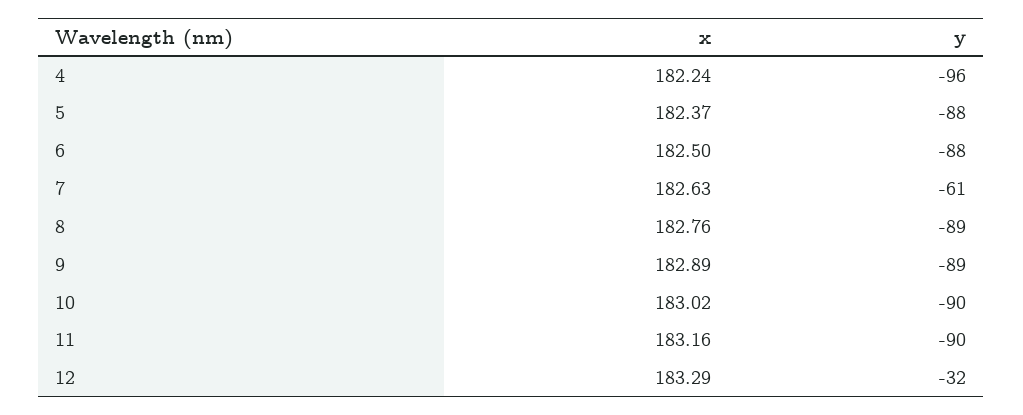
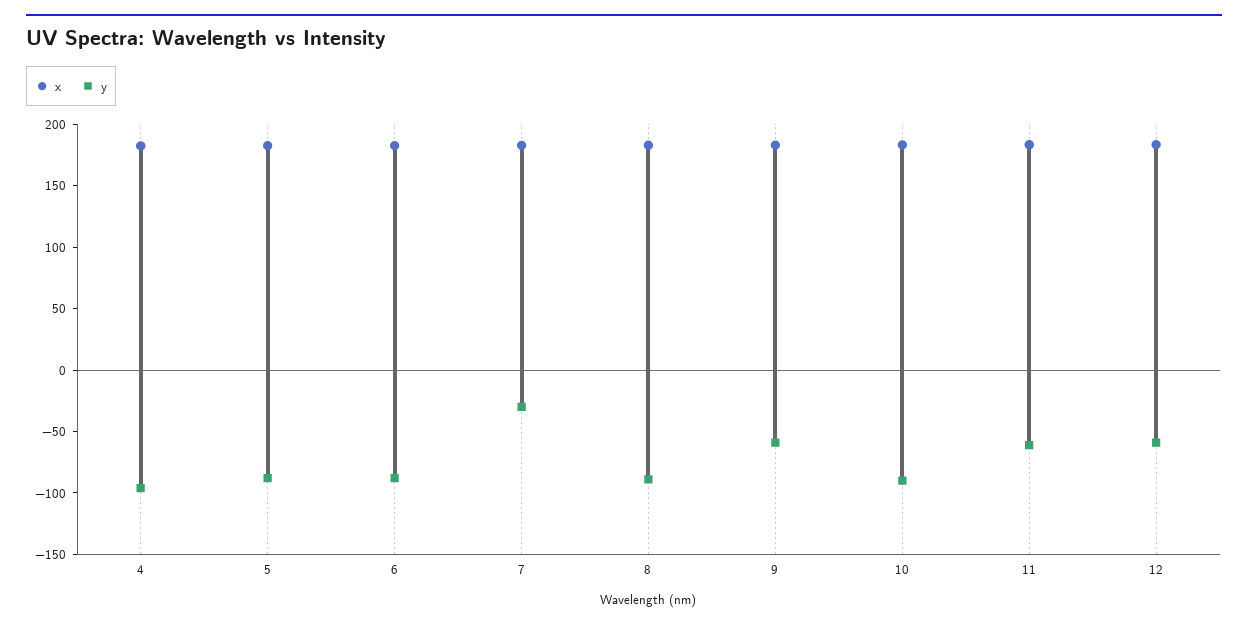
y, 7: -61 -> -30
y, 9: -89 -> -60
y, 11: -90 -> -60
y, 12: -32 -> -60

